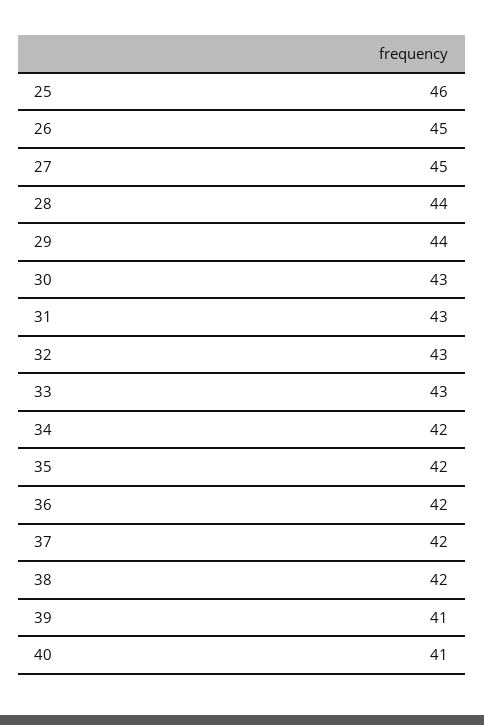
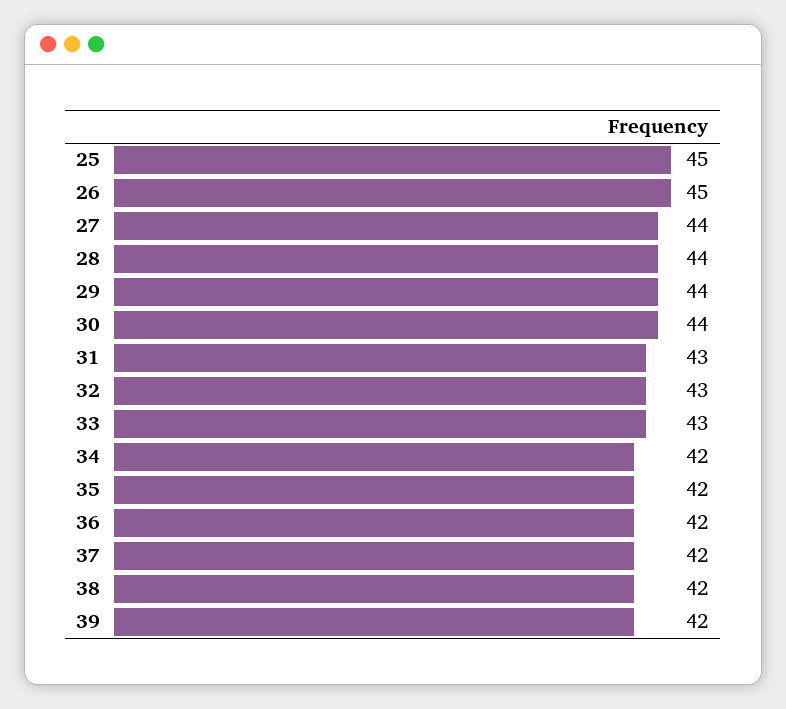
25: 46 -> 45
27: 45 -> 44
30: 43 -> 44
39: 41 -> 42
40: 41 -> none

